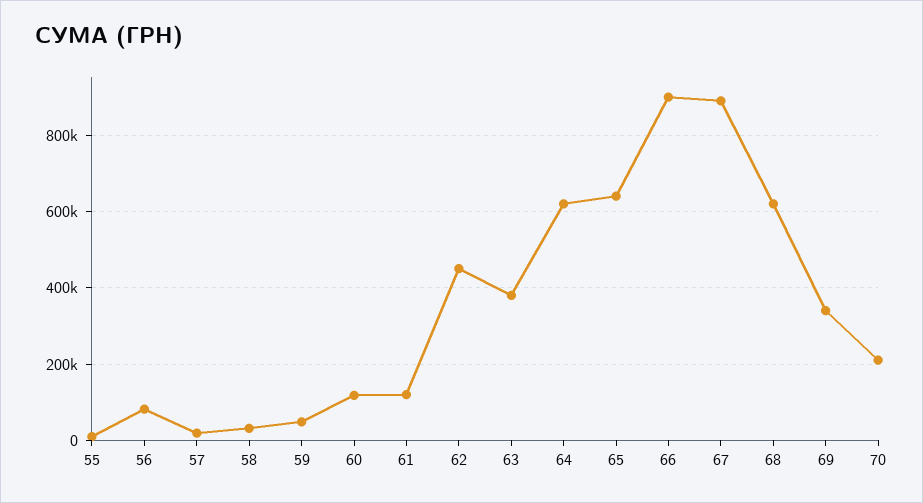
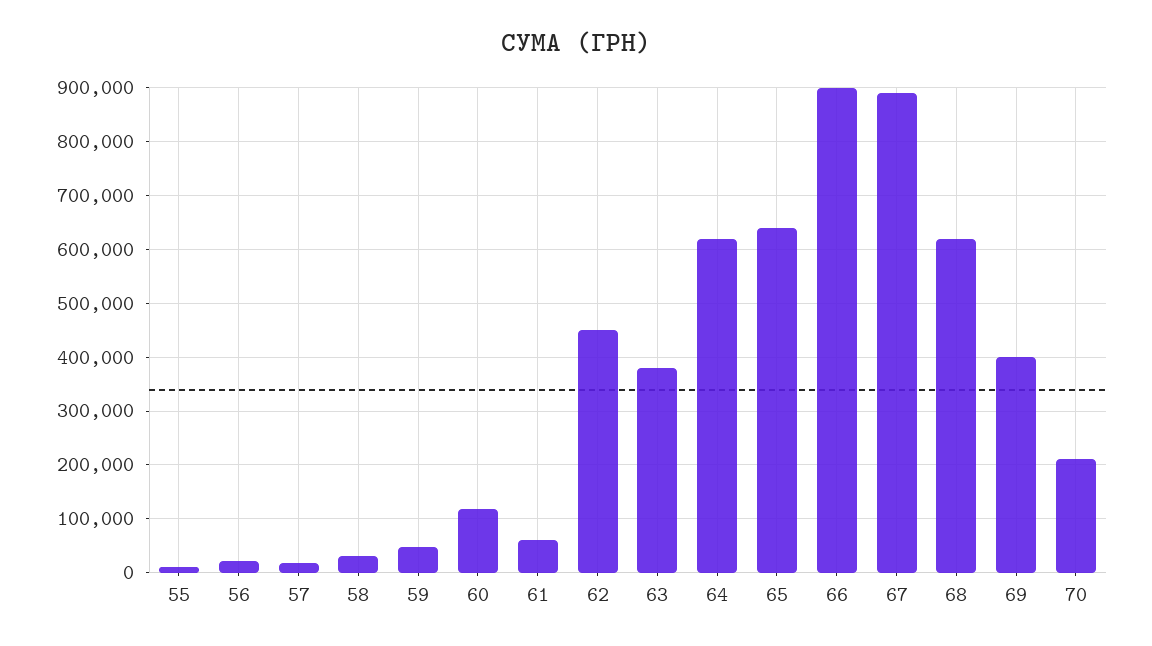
56: 80000 -> 20000
61: 120000 -> 60000
69: 340000 -> 400000

